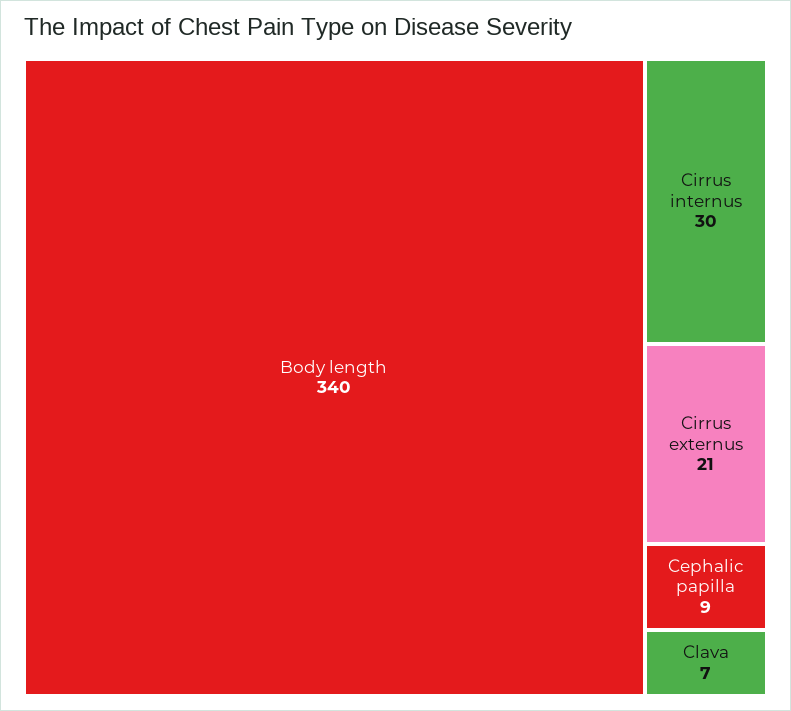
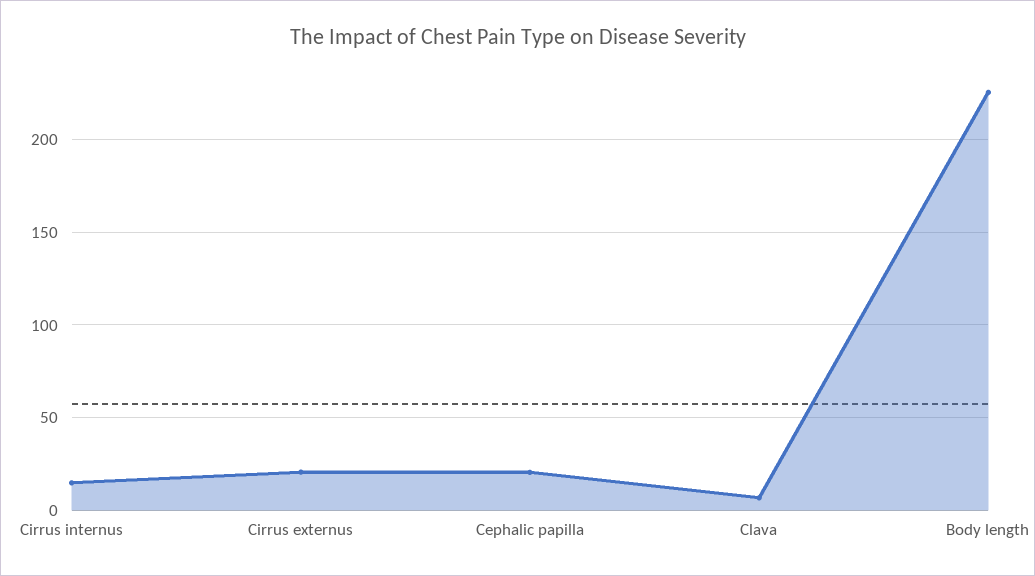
Body length: 340 -> 225
Cirrus internus: 30 -> 15
Cephalic papilla: 9 -> 20

